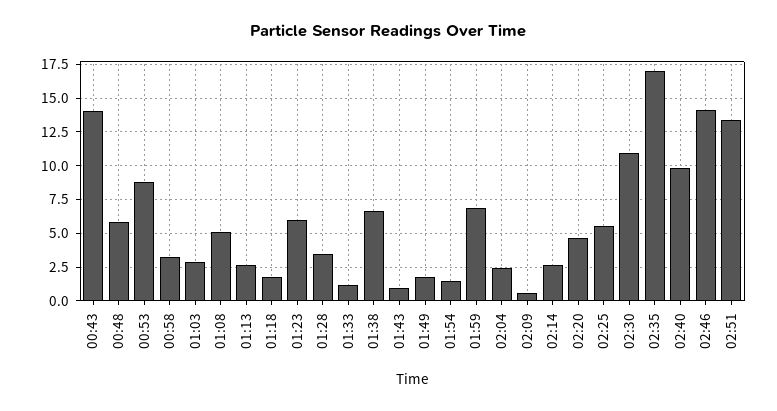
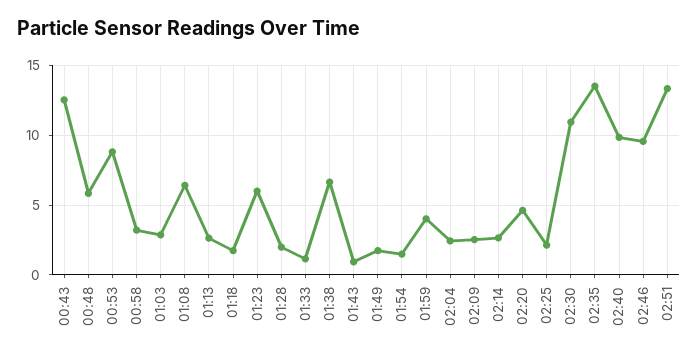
00:43: 14 -> 12.5
01:08: 5 -> 6.5
01:28: 3.5 -> 2
01:59: 7 -> 4
02:09: 0.5 -> 2.5
02:25: 5.5 -> 2
02:35: 17 -> 13.5
02:46: 14 -> 9.5

